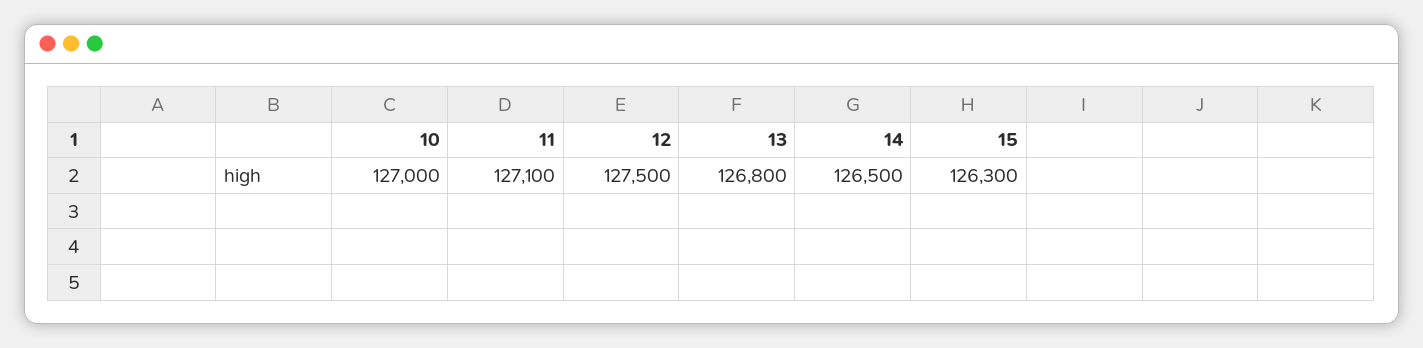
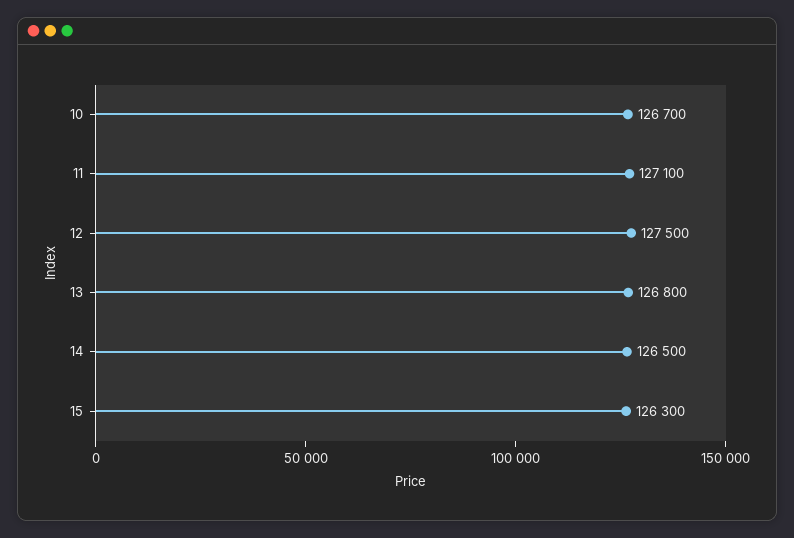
10: 127000 -> 126700

